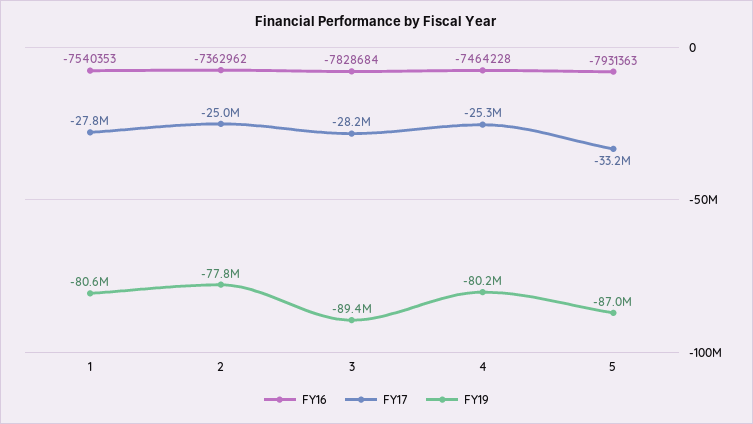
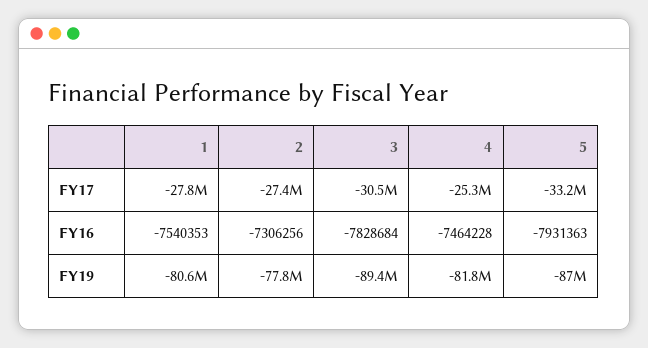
FY16, 2: -7362962 -> -7306256
FY17, 2: -25000000 -> -27400000
FY17, 3: -28200000 -> -30500000
FY19, 4: -80200000 -> -81800000

